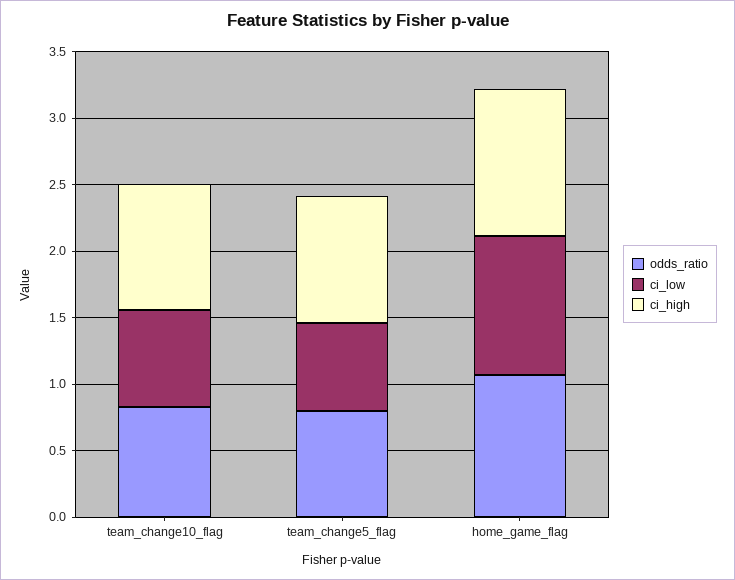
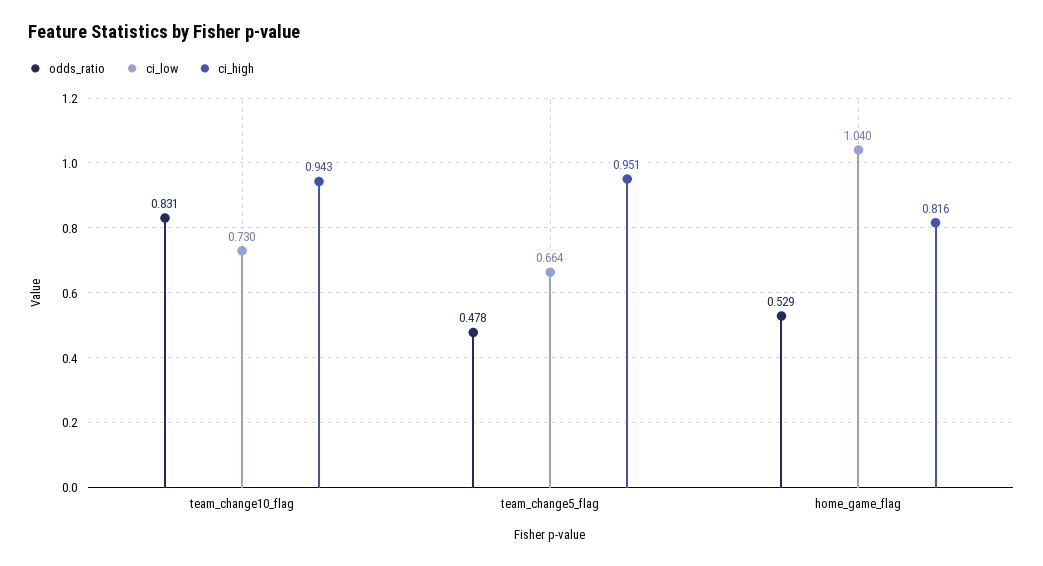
odds_ratio, team_change5_flag: 0.8 -> 0.478
odds_ratio, home_game_flag: 1.1 -> 0.529
ci_high, home_game_flag: 1.1 -> 0.816

